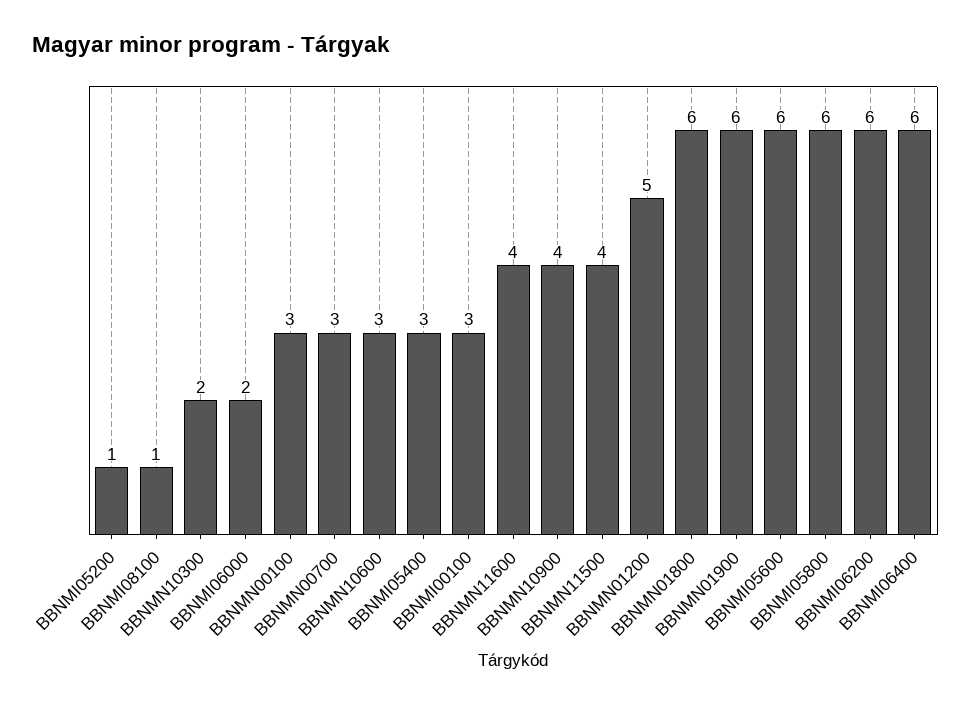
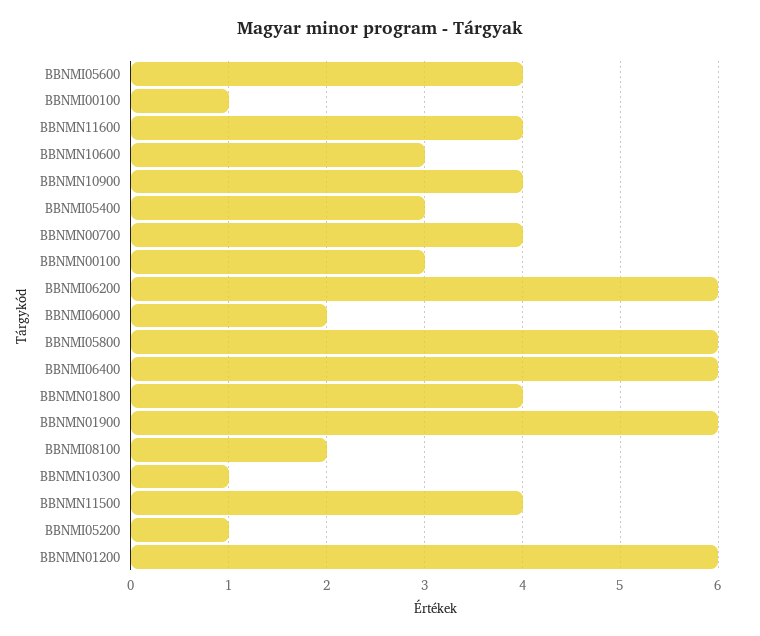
BBNMI08100: 1 -> 2
BBNMN10300: 2 -> 1
BBNMN00700: 3 -> 4
BBNMI00100: 3 -> 1
BBNMN01200: 5 -> 6
BBNMN01800: 6 -> 4
BBNMI05600: 6 -> 4

